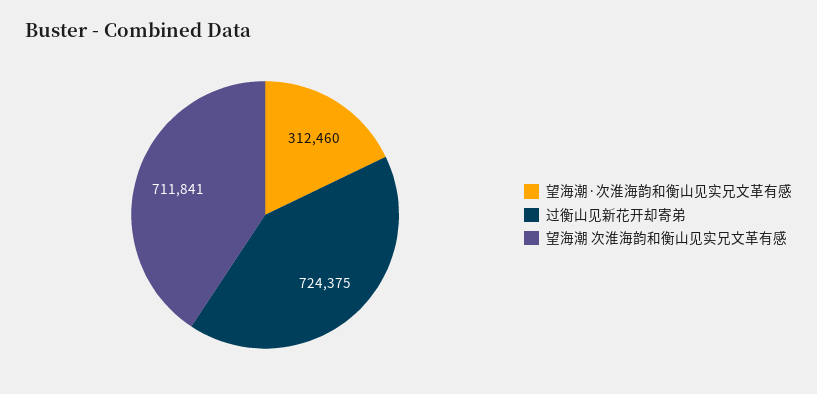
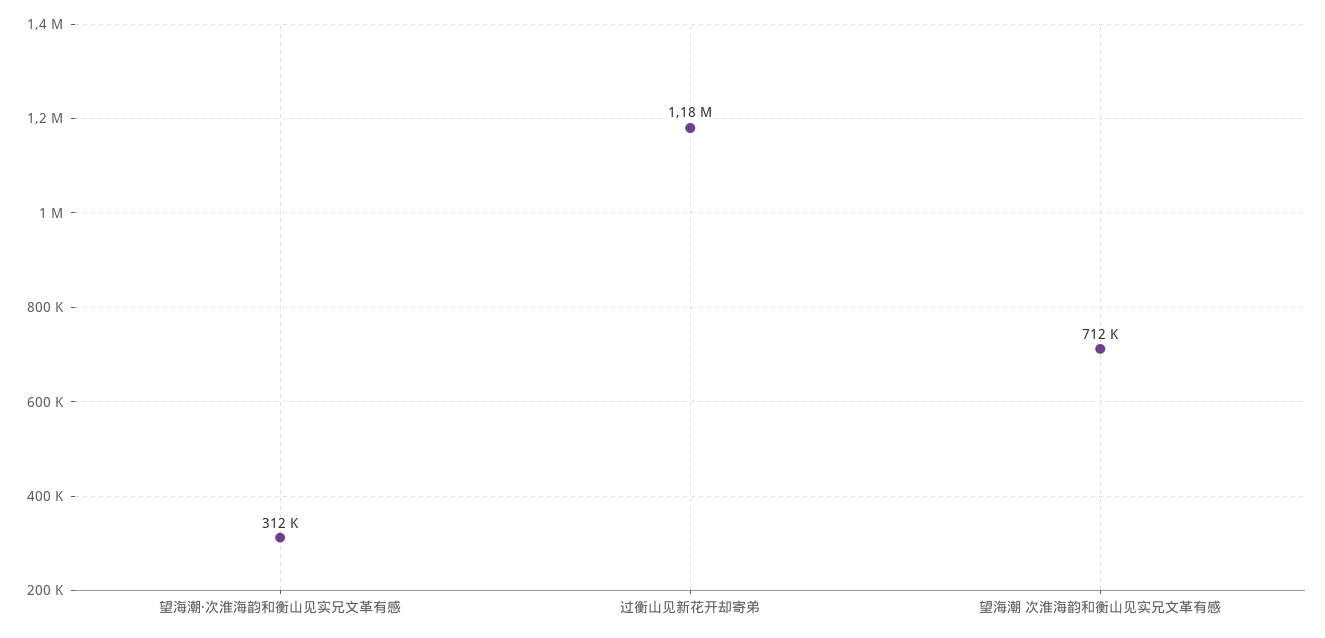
过衡山见新花开却寄弟: 724375 -> 1180000

